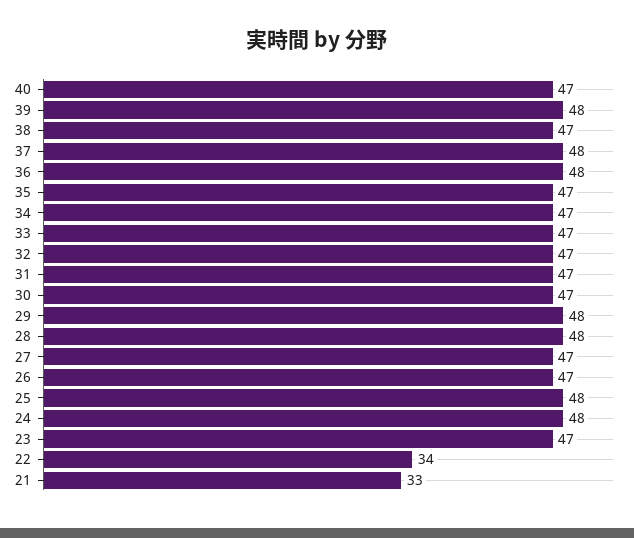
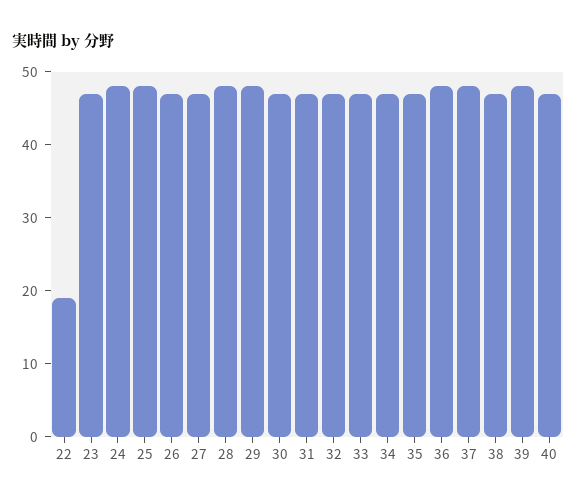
22: 34 -> 20
21: 33 -> none

